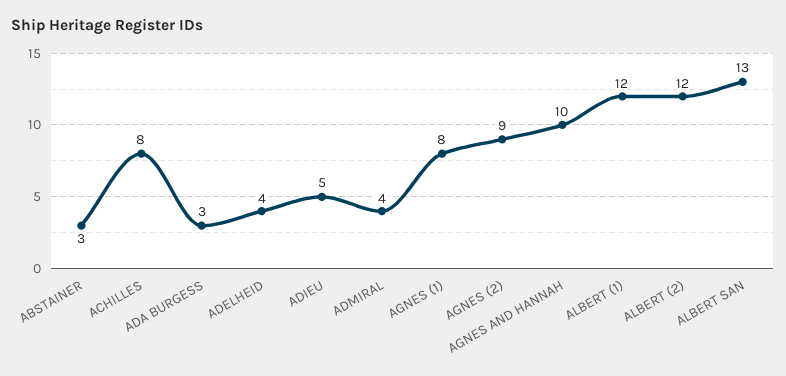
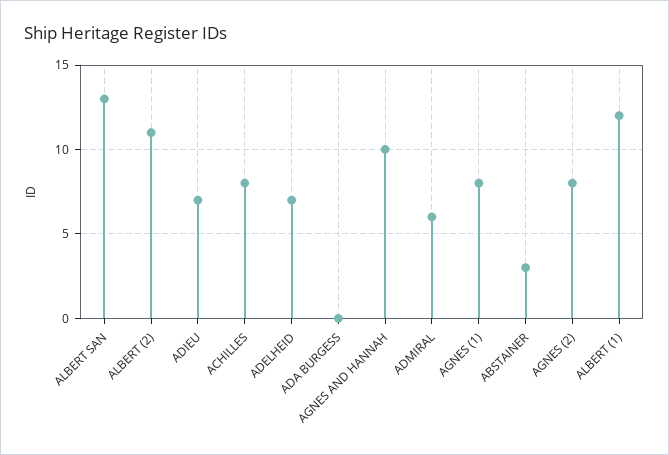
ADA BURGESS: 3 -> 0
ADELHEID: 4 -> 7
ADIEU: 5 -> 7
ADMIRAL: 4 -> 6
AGNES (2): 9 -> 8
ALBERT (2): 12 -> 11

